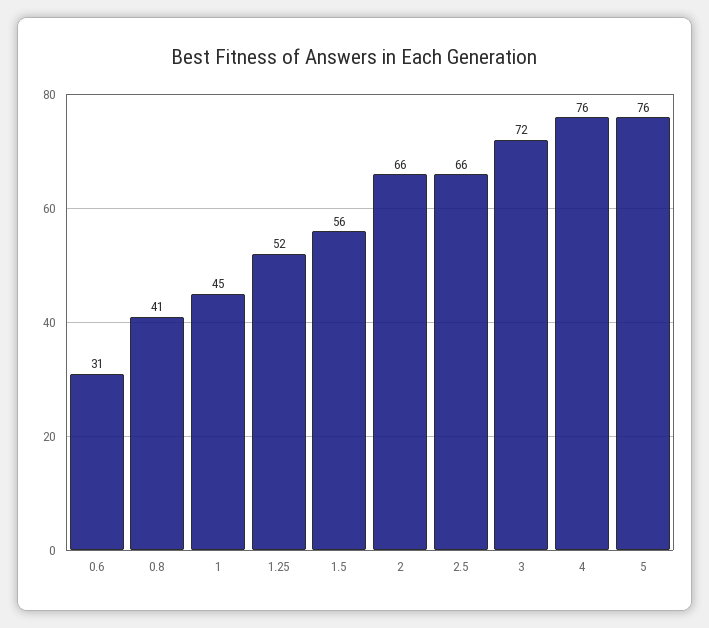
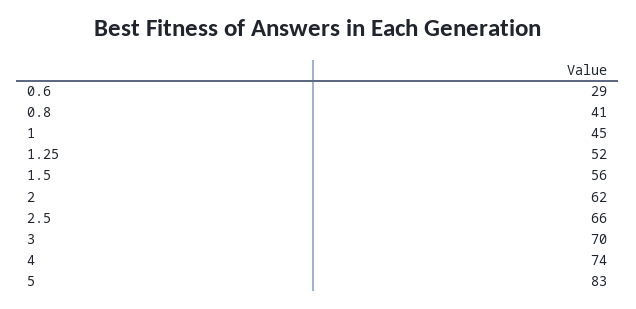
0.6: 31 -> 29
2: 66 -> 62
3: 72 -> 70
4: 76 -> 74
5: 76 -> 83

